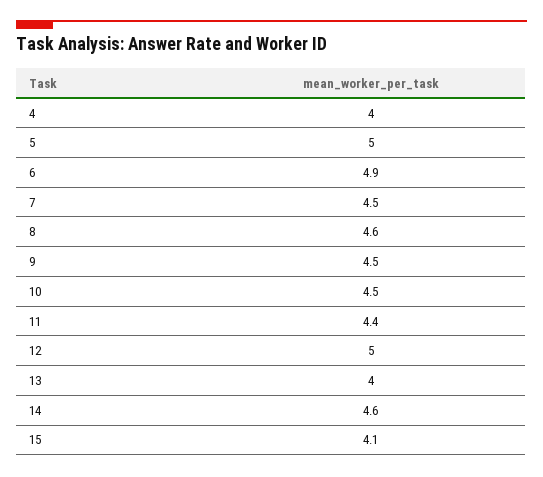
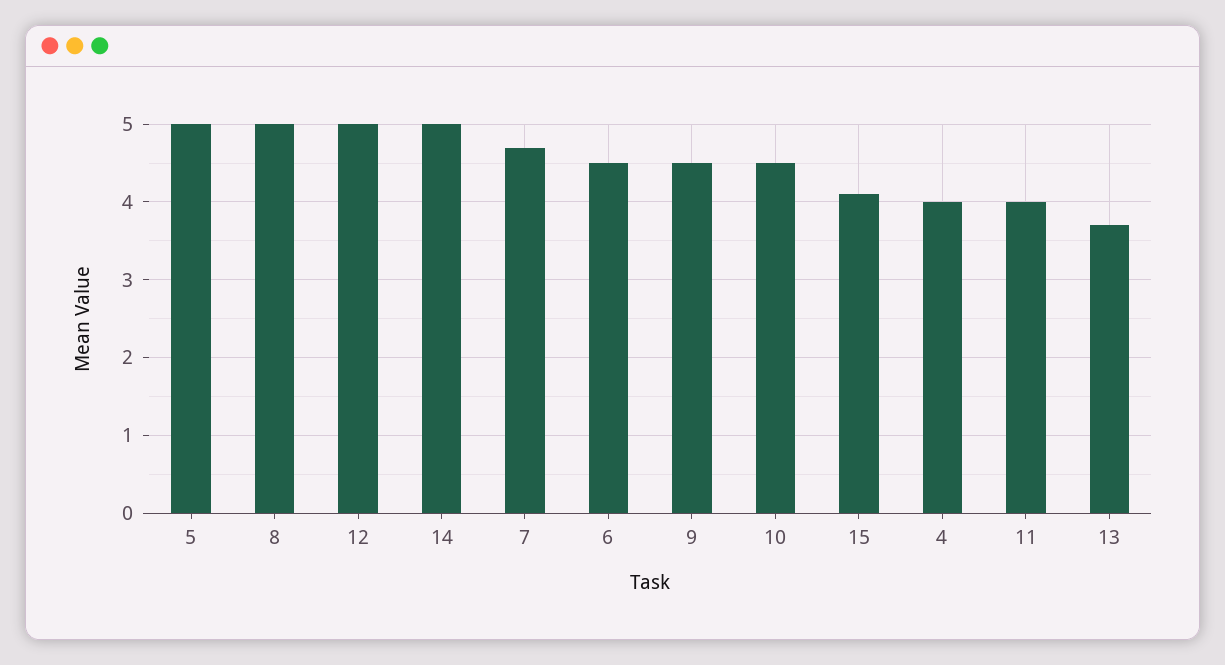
6: 4.9 -> 4.5
7: 4.5 -> 4.7
8: 4.6 -> 5
11: 4.4 -> 4
13: 4 -> 3.7
14: 4.6 -> 5

